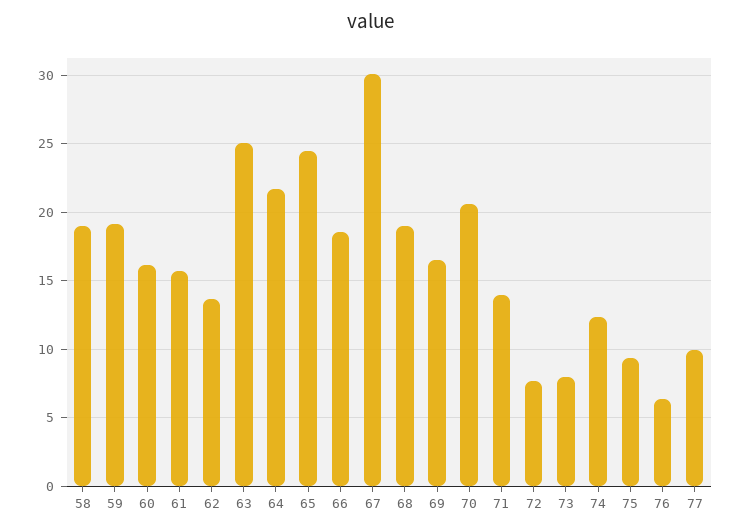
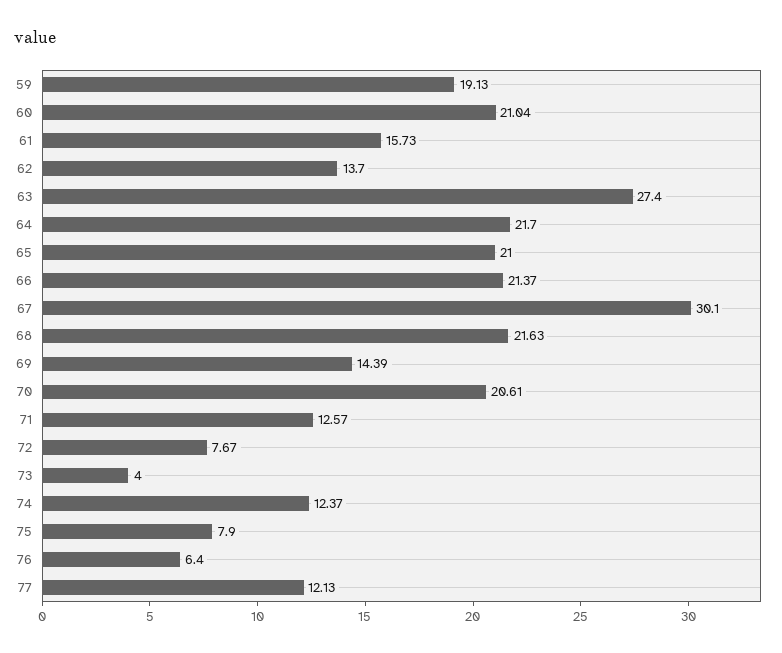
58: 19 -> none
60: 16 -> 21.04
63: 25 -> 27.4
65: 24.5 -> 21
66: 18.5 -> 21.37
68: 19 -> 21.63
69: 16.5 -> 14.39
71: 14 -> 12.57
73: 8 -> 4
75: 9.5 -> 7.9
77: 10 -> 12.13

